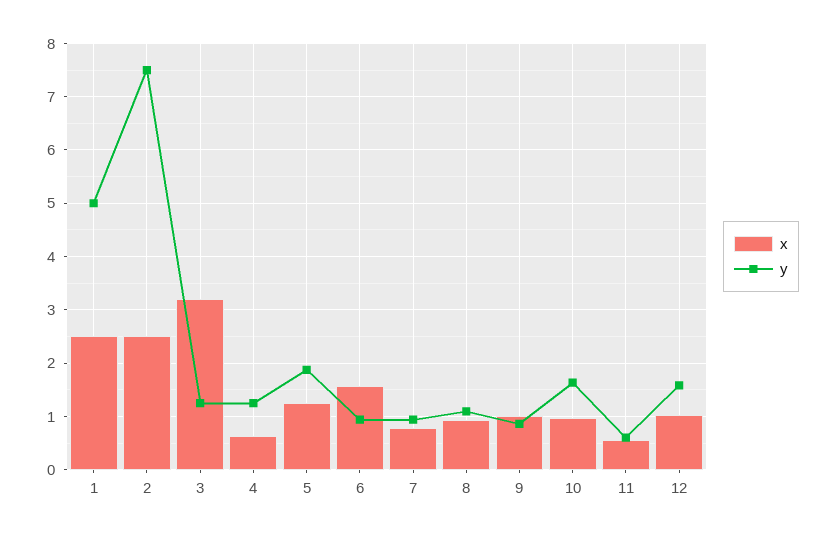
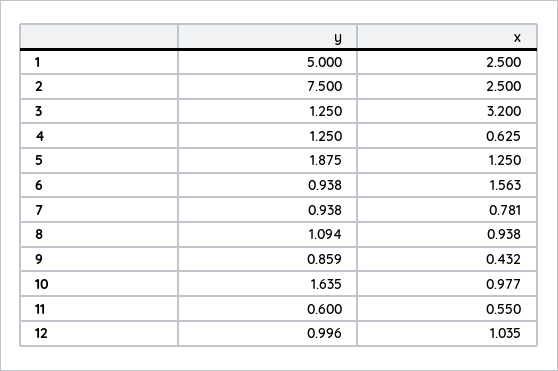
x, 9: 1 -> 0.432
y, 12: 1.6 -> 0.996

